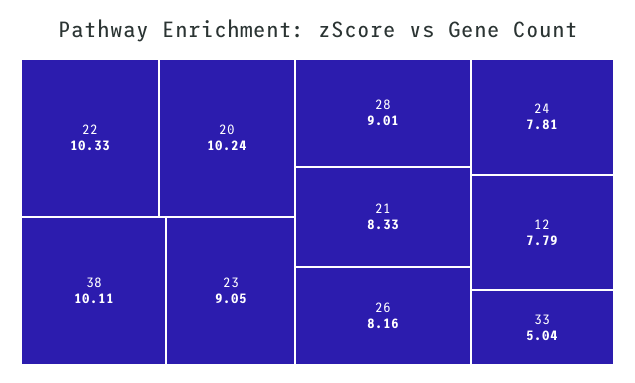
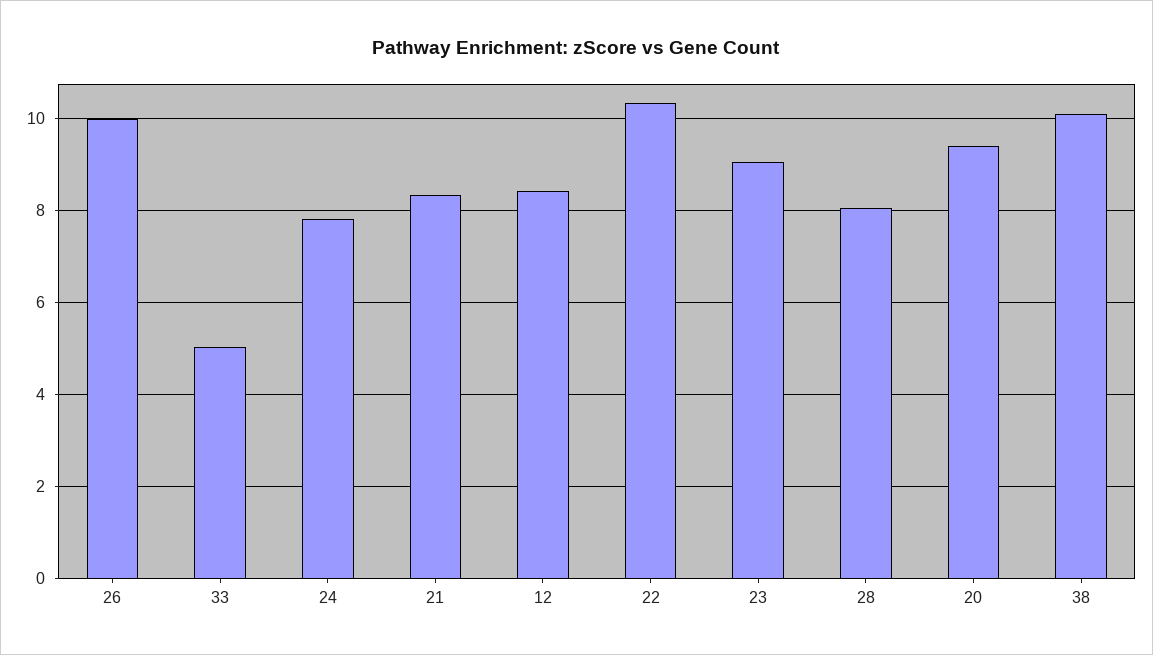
20: 10.24 -> 9.4
28: 9.01 -> 8
26: 8.16 -> 10
12: 7.79 -> 8.4

